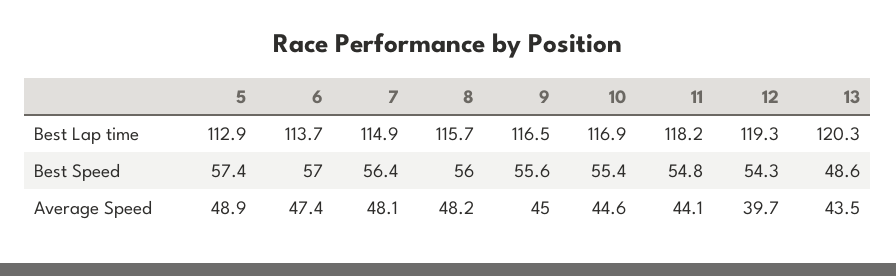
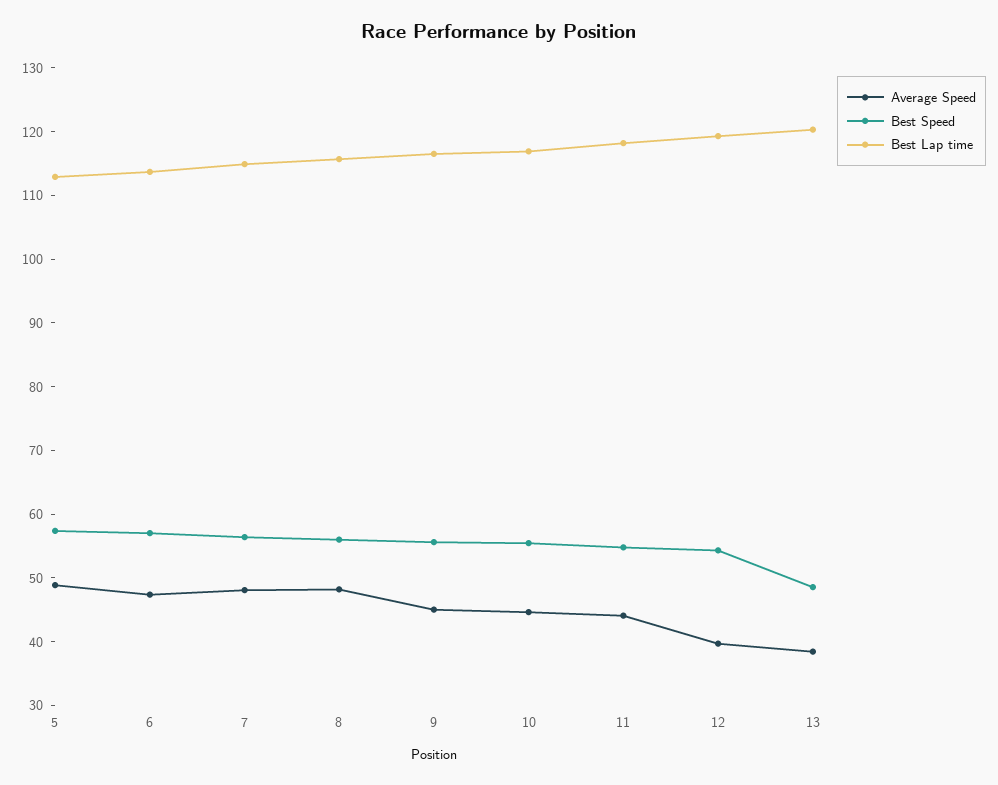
Average Speed, 13: 43.5 -> 38

